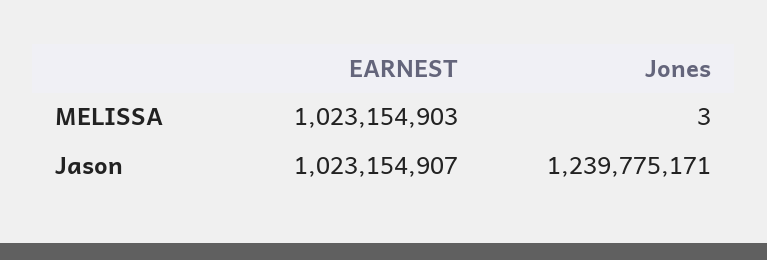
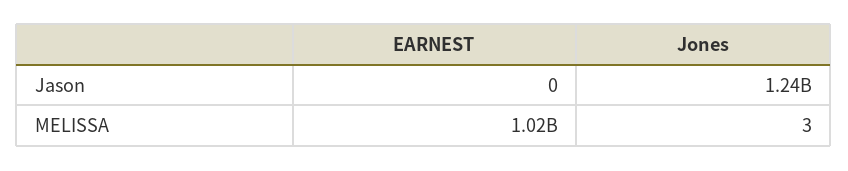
EARNEST, Jason: 1023154907 -> 0

